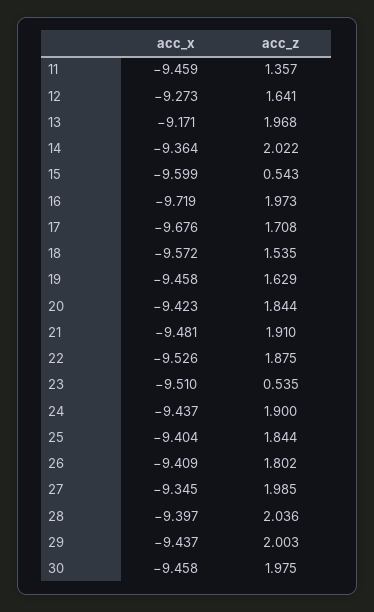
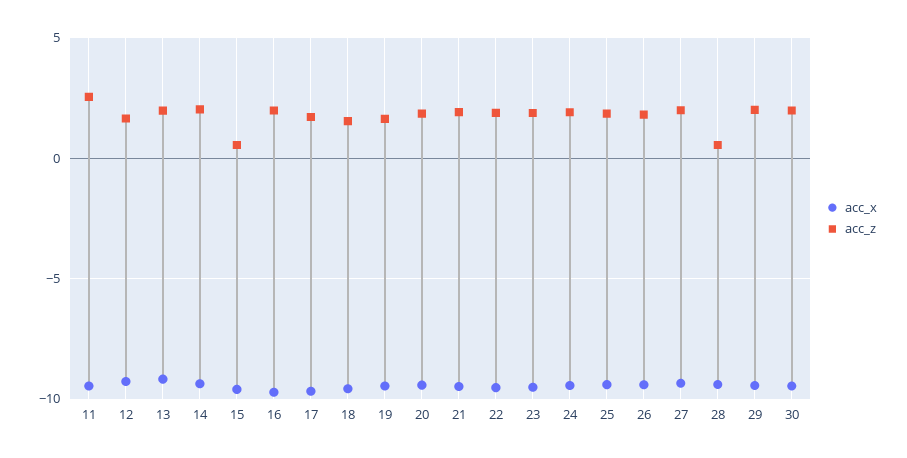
acc_z, 11: 1.357 -> 2.5
acc_z, 23: 0.535 -> 2
acc_z, 28: 2.036 -> 0.5

